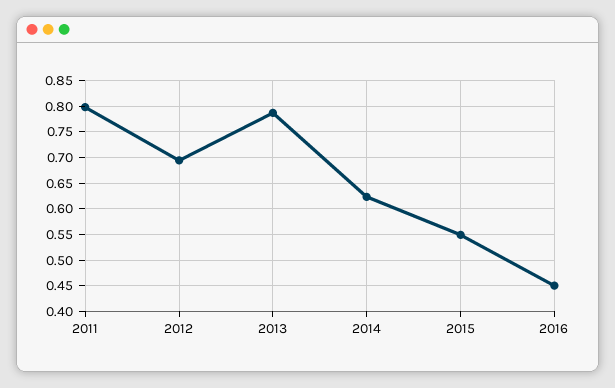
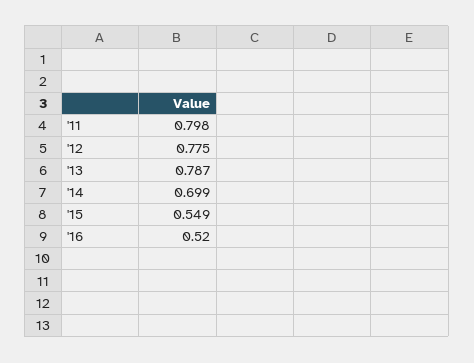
2012: 0.7 -> 0.775
2014: 0.625 -> 0.699
2016: 0.45 -> 0.52

